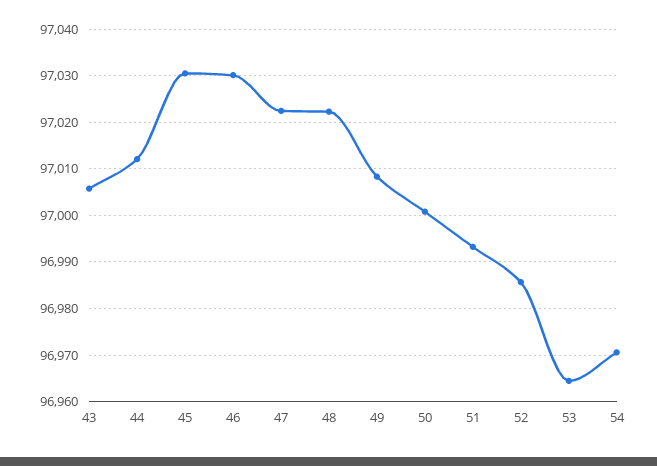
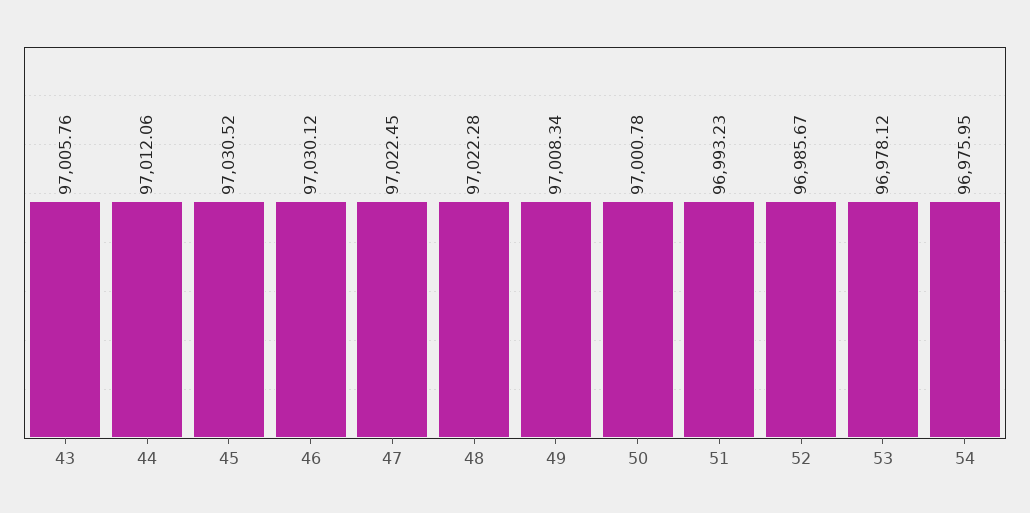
53: 96964 -> 96978.12
54: 96970 -> 96975.95

